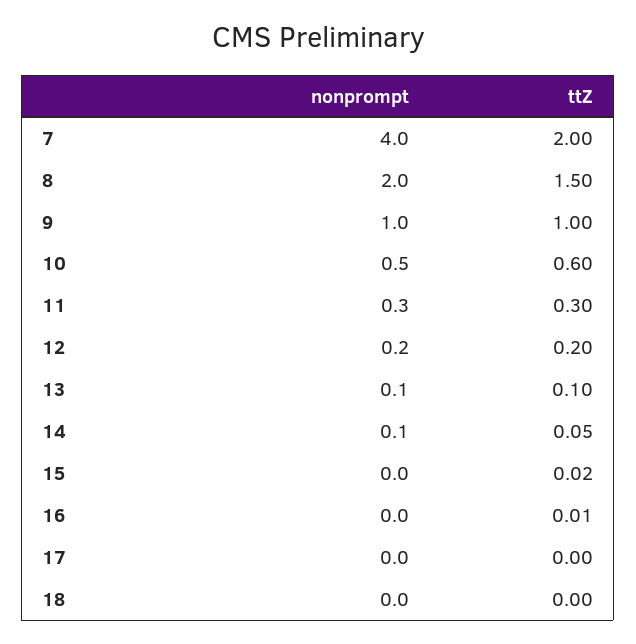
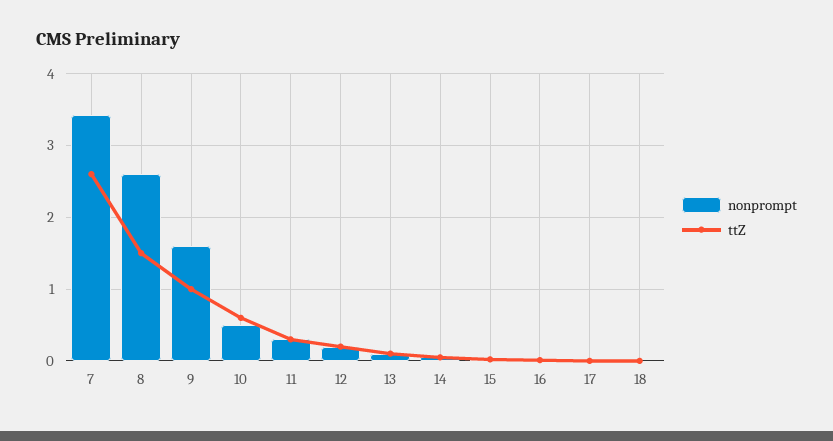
nonprompt, 7: 4 -> 3.4
ttZ, 7: 2 -> 2.6
nonprompt, 8: 2 -> 2.6
nonprompt, 9: 1 -> 1.6

